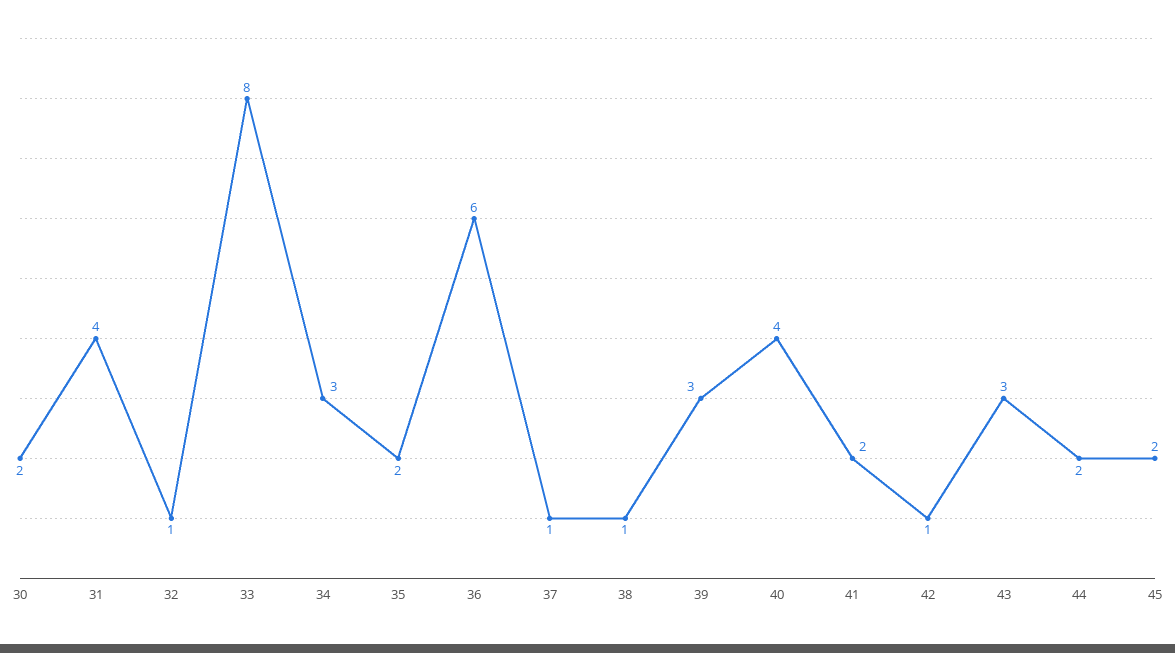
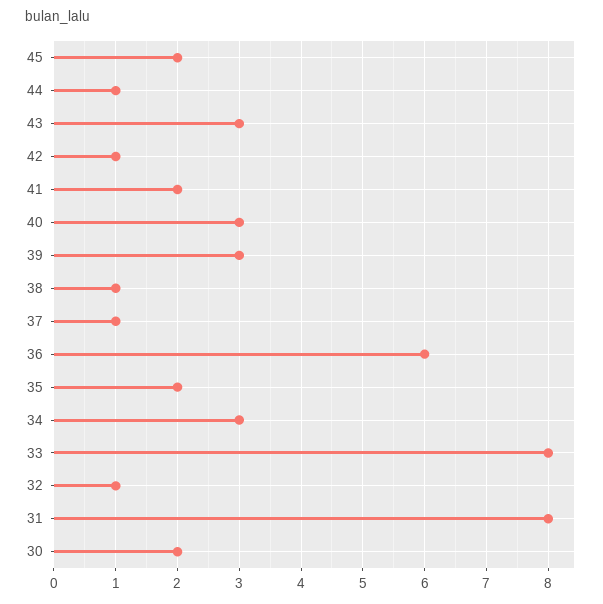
31: 4 -> 8
40: 4 -> 3
44: 2 -> 1

